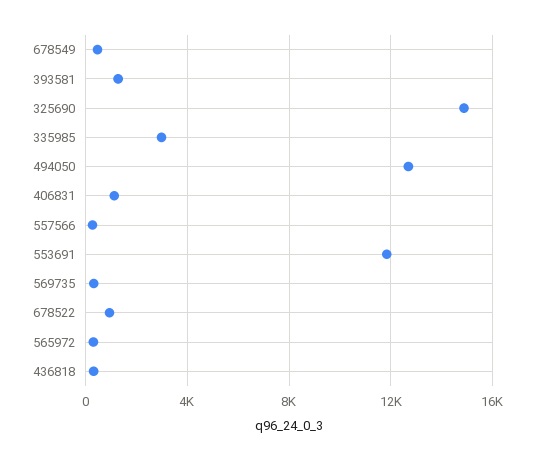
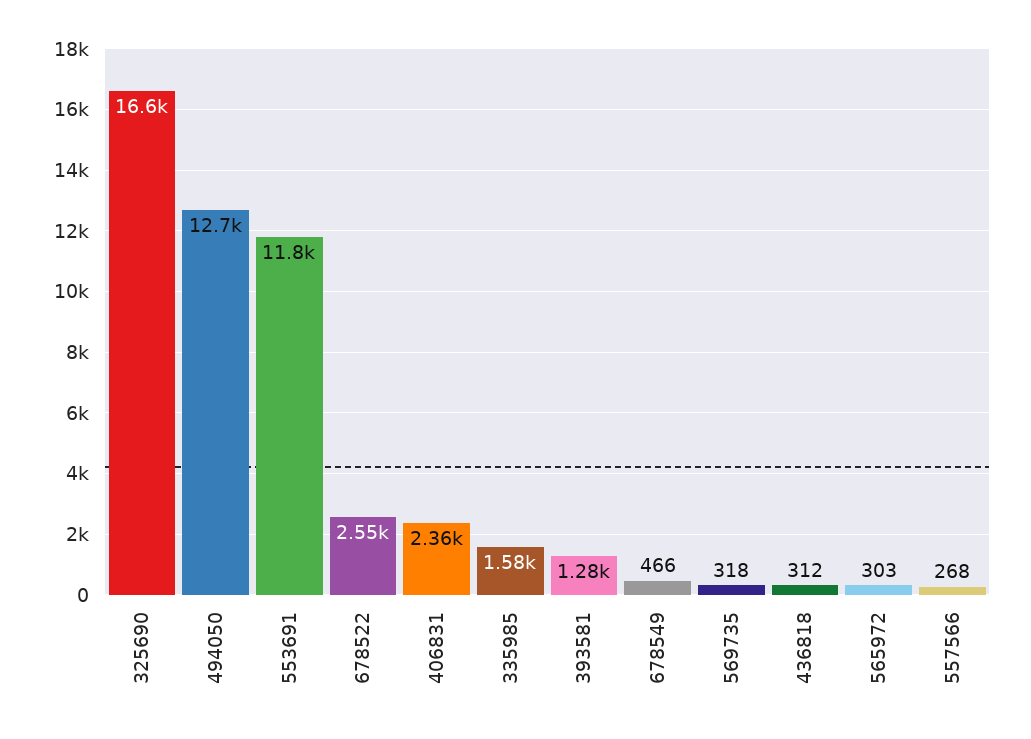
325690: 15000 -> 16600
335985: 3000 -> 1580
406831: 1000 -> 2360
678522: 1000 -> 2550

